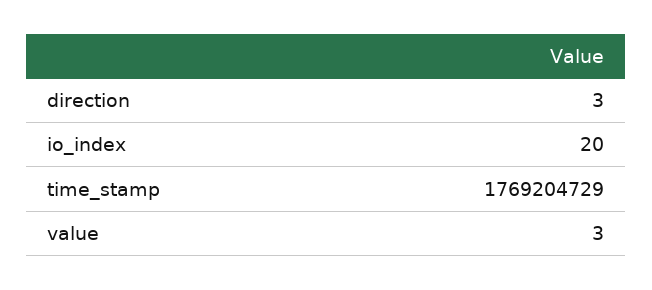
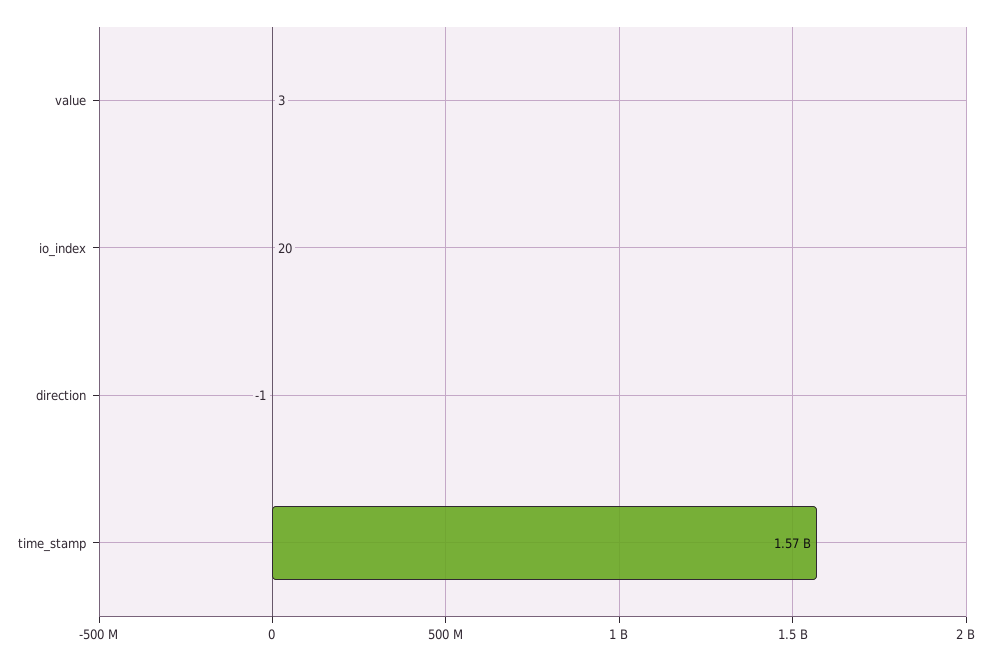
direction: 3 -> -1
time_stamp: 1769204729 -> 1570000000

